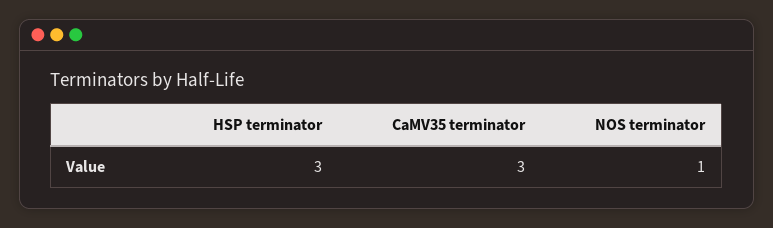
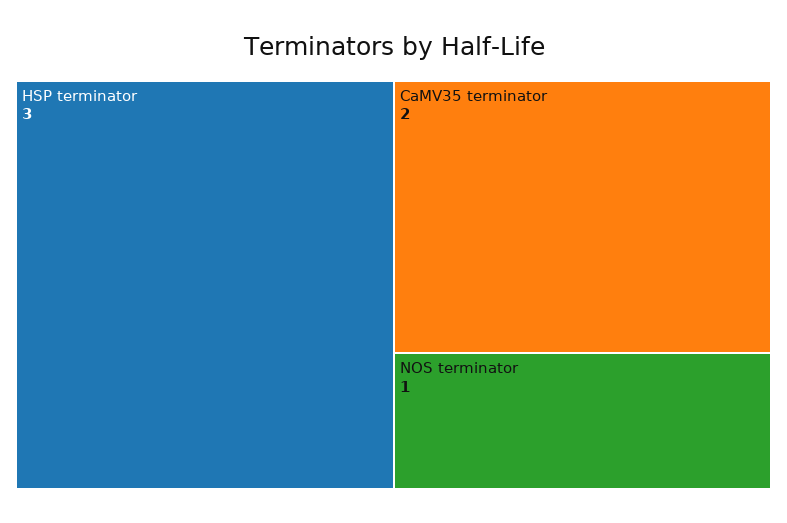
CaMV35 terminator: 3 -> 2

